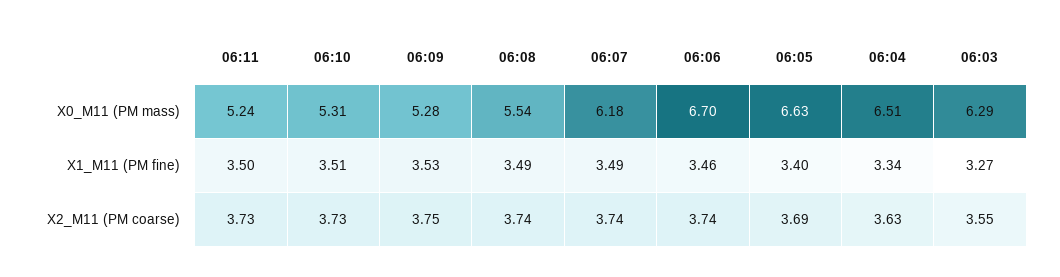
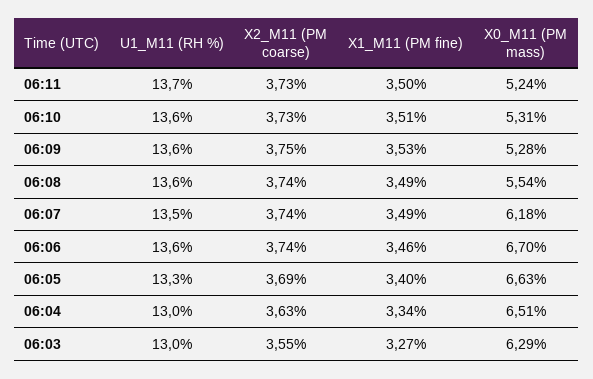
06:11, U1_M11 (RH %): none -> 13.7
06:10, U1_M11 (RH %): none -> 13.6
06:09, U1_M11 (RH %): none -> 13.6
06:08, U1_M11 (RH %): none -> 13.6
06:07, U1_M11 (RH %): none -> 13.5
06:06, U1_M11 (RH %): none -> 13.6
06:05, U1_M11 (RH %): none -> 13.3
06:04, U1_M11 (RH %): none -> 13
06:03, U1_M11 (RH %): none -> 13

